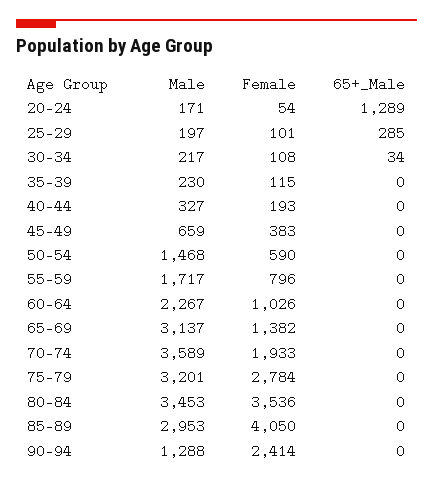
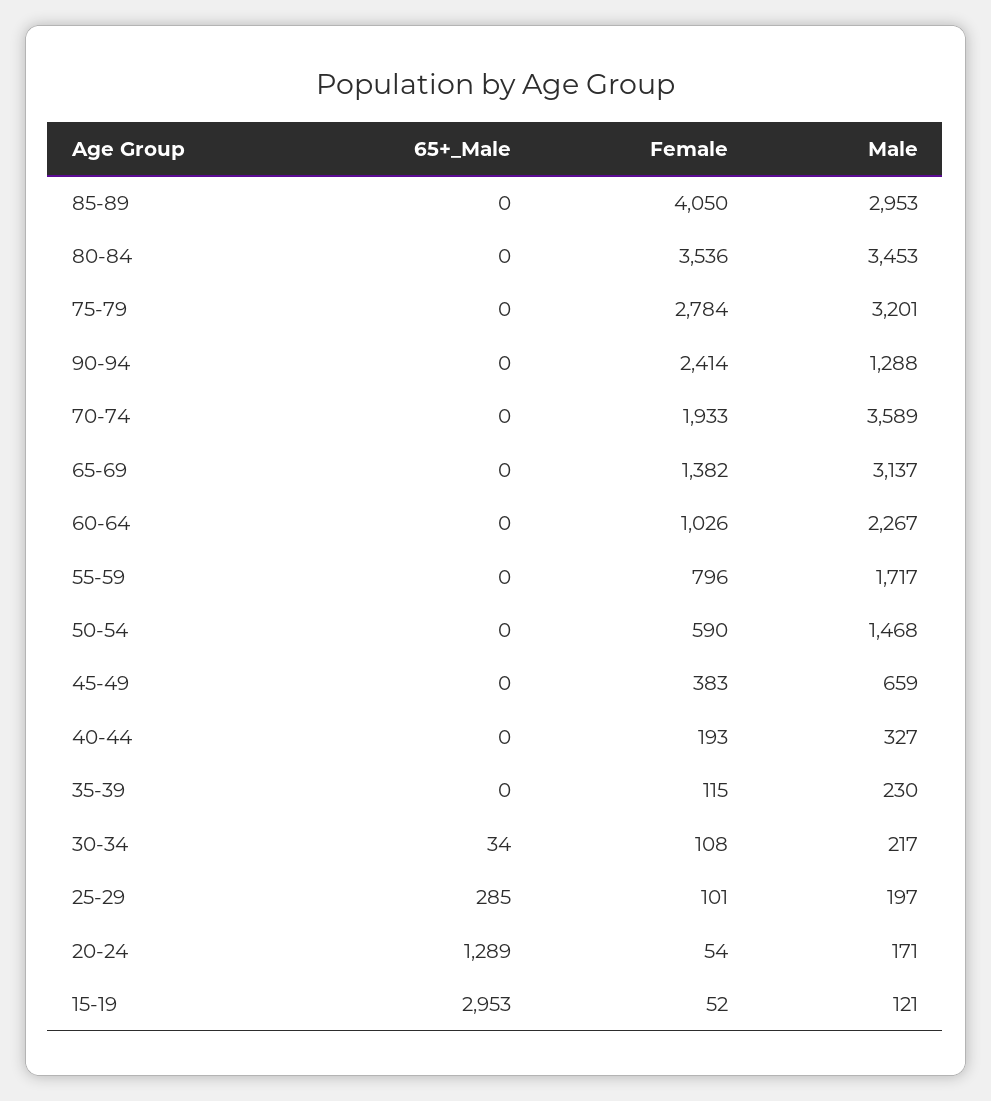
65+_Male, 15-19: none -> 2953
Female, 15-19: none -> 52
Male, 15-19: none -> 121

